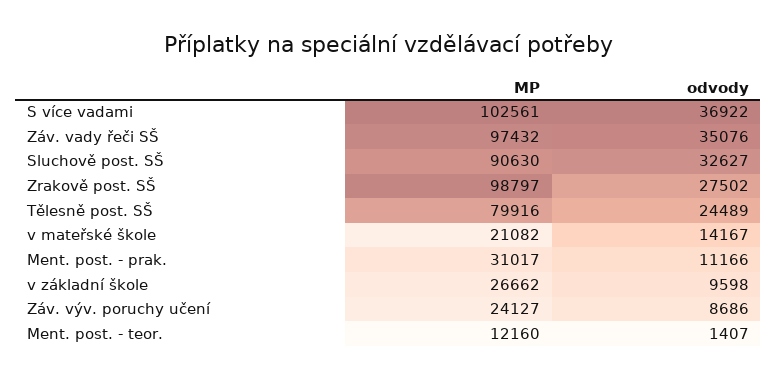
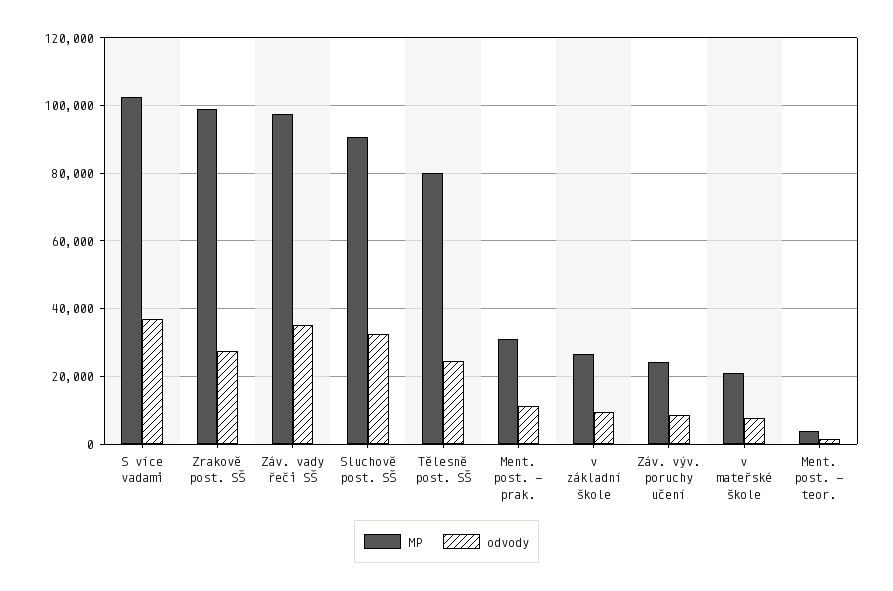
odvody, v mateřské škole: 14167 -> 8000
MP, Ment. post. - teor.: 12160 -> 4000

